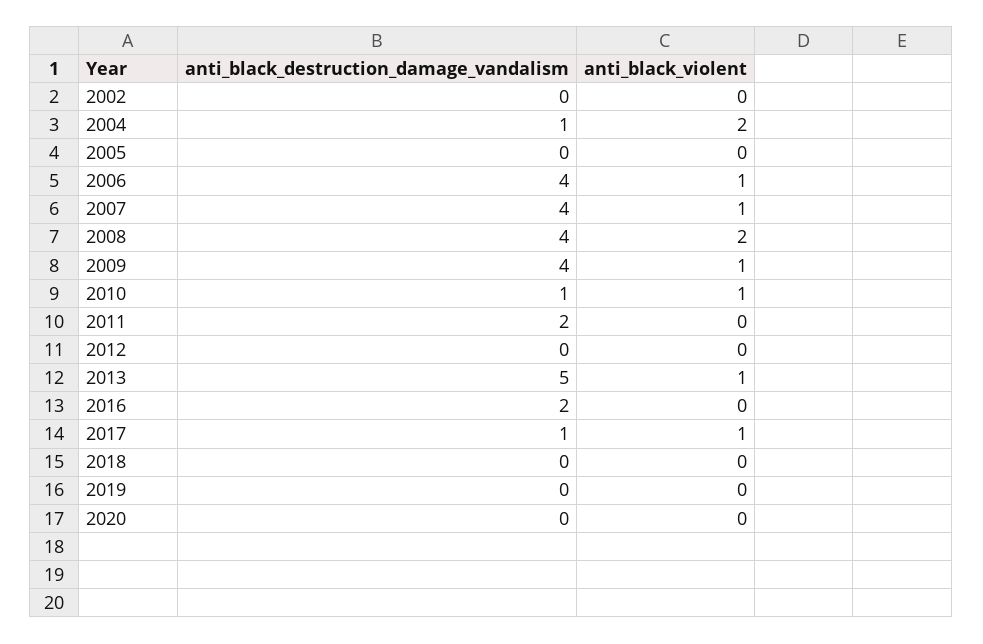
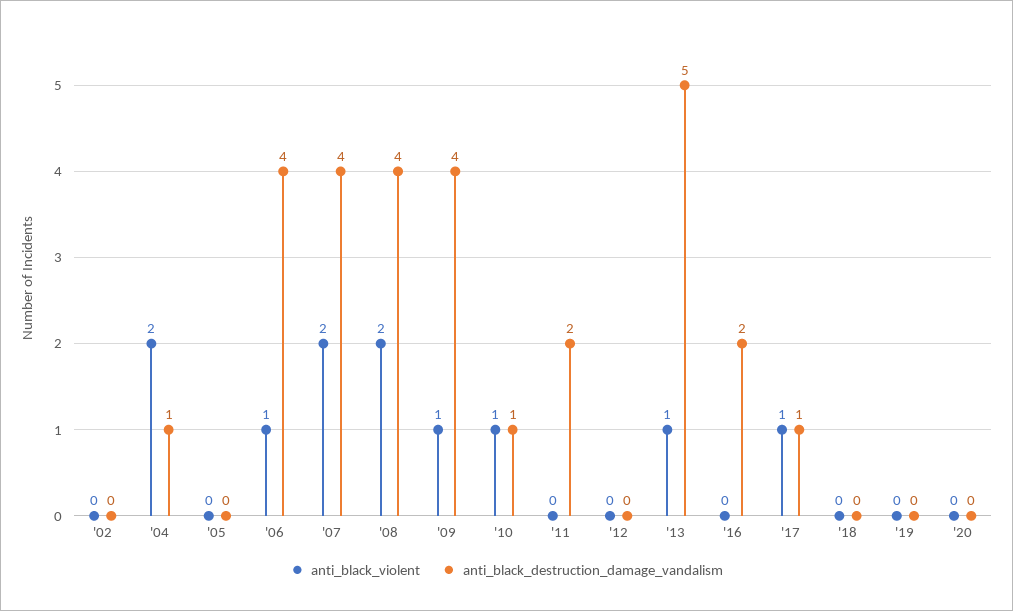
anti_black_violent, 2007: 1 -> 2

